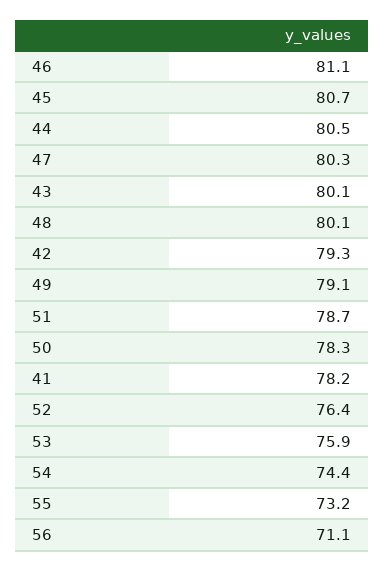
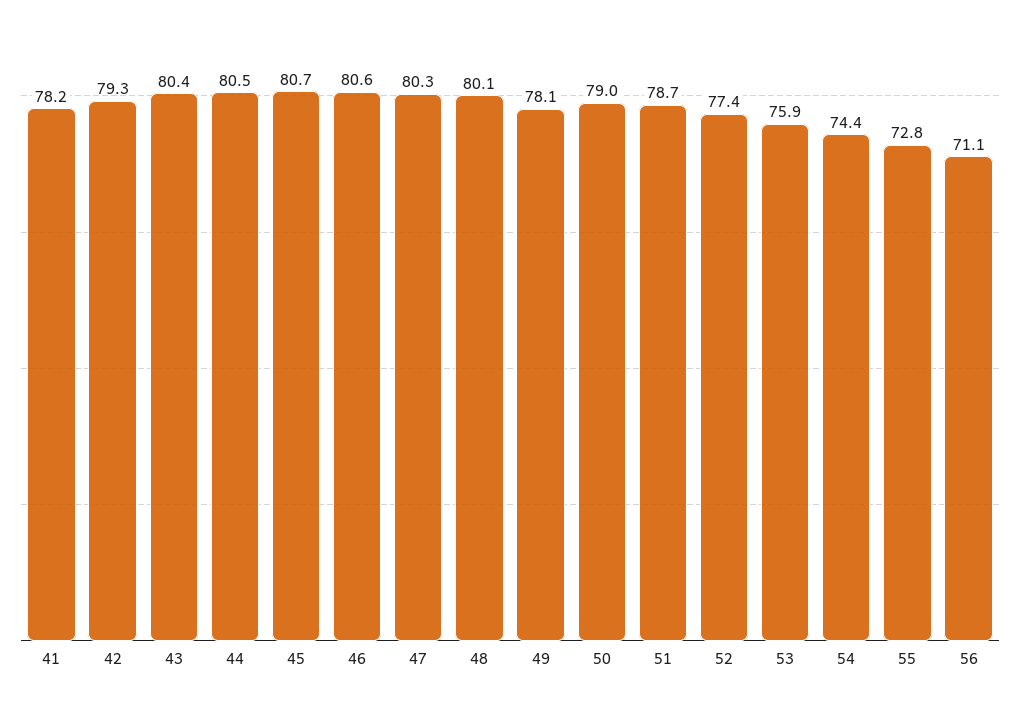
46: 81.1 -> 80.6
43: 80.1 -> 80.4
49: 79.1 -> 78.1
50: 78.3 -> 79
52: 76.4 -> 77.4
55: 73.2 -> 72.8

